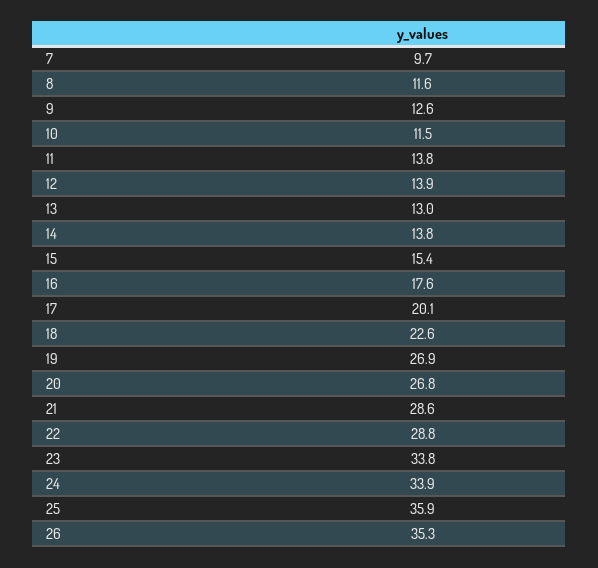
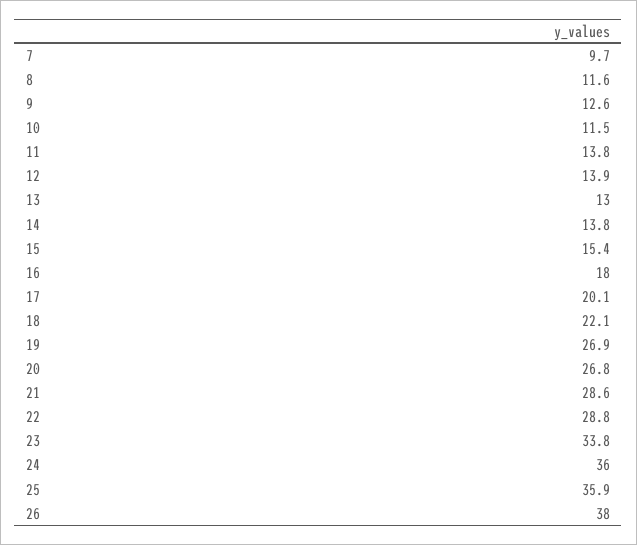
16: 17.6 -> 18
18: 22.6 -> 22.1
24: 33.9 -> 36
26: 35.3 -> 38

